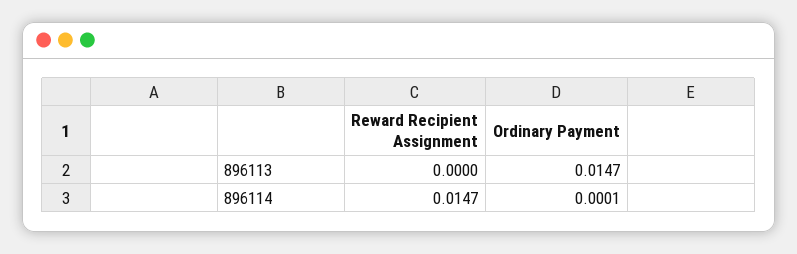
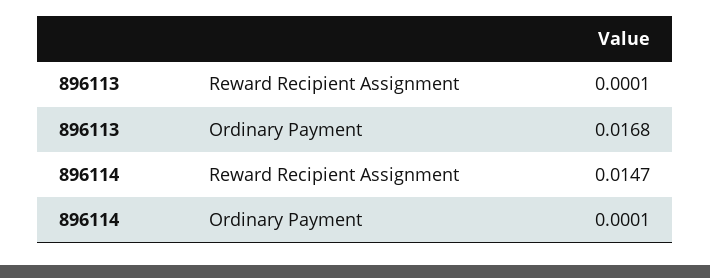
Reward Recipient Assignment, 896113: 0 -> 0.0001
Ordinary Payment, 896113: 0.0147 -> 0.0168

